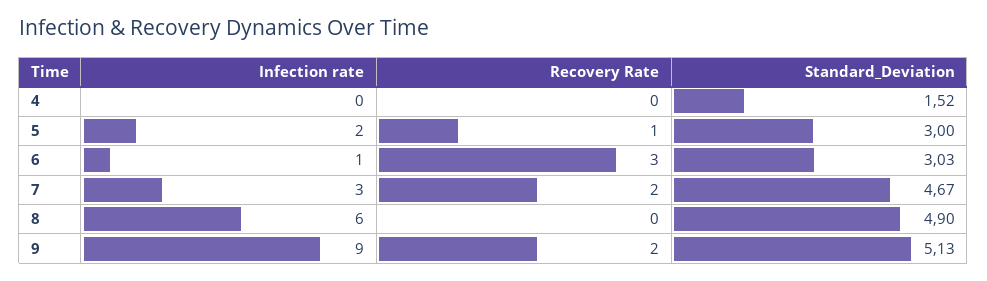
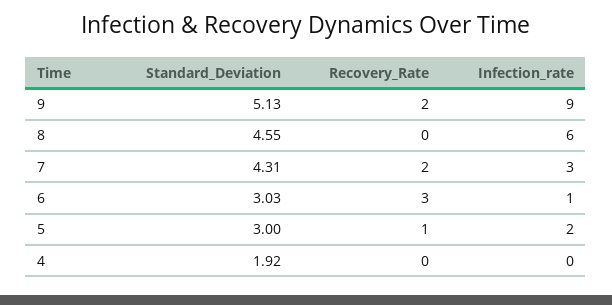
Standard_Deviation, 4: 1.52 -> 1.92
Standard_Deviation, 7: 4.67 -> 4.31
Standard_Deviation, 8: 4.9 -> 4.55

